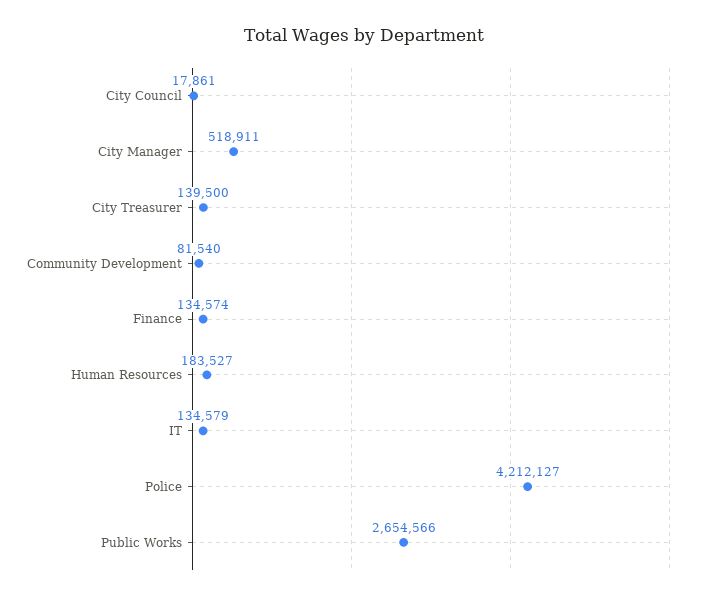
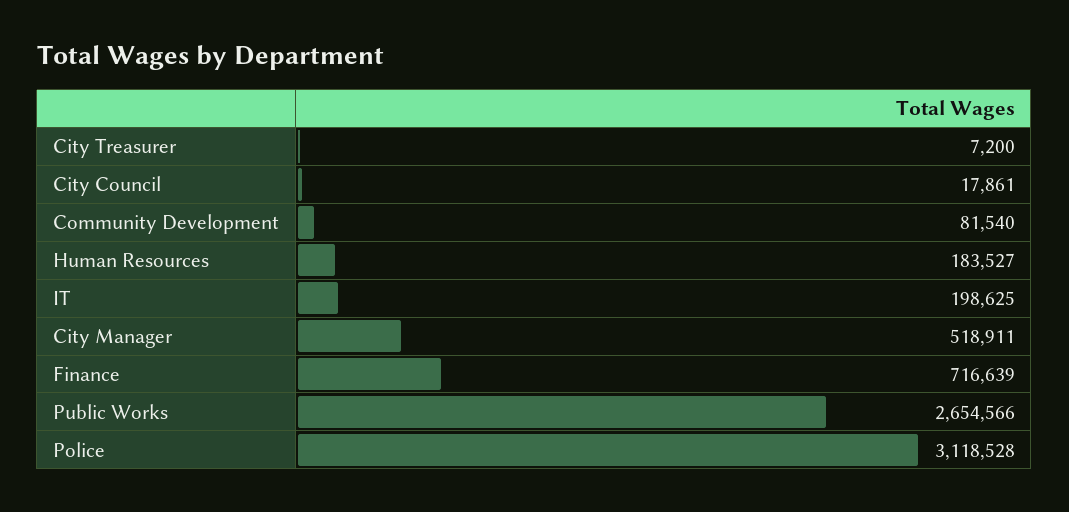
City Treasurer: 139500 -> 7200
Finance: 134574 -> 716639
IT: 134579 -> 198625
Police: 4212127 -> 3118528

